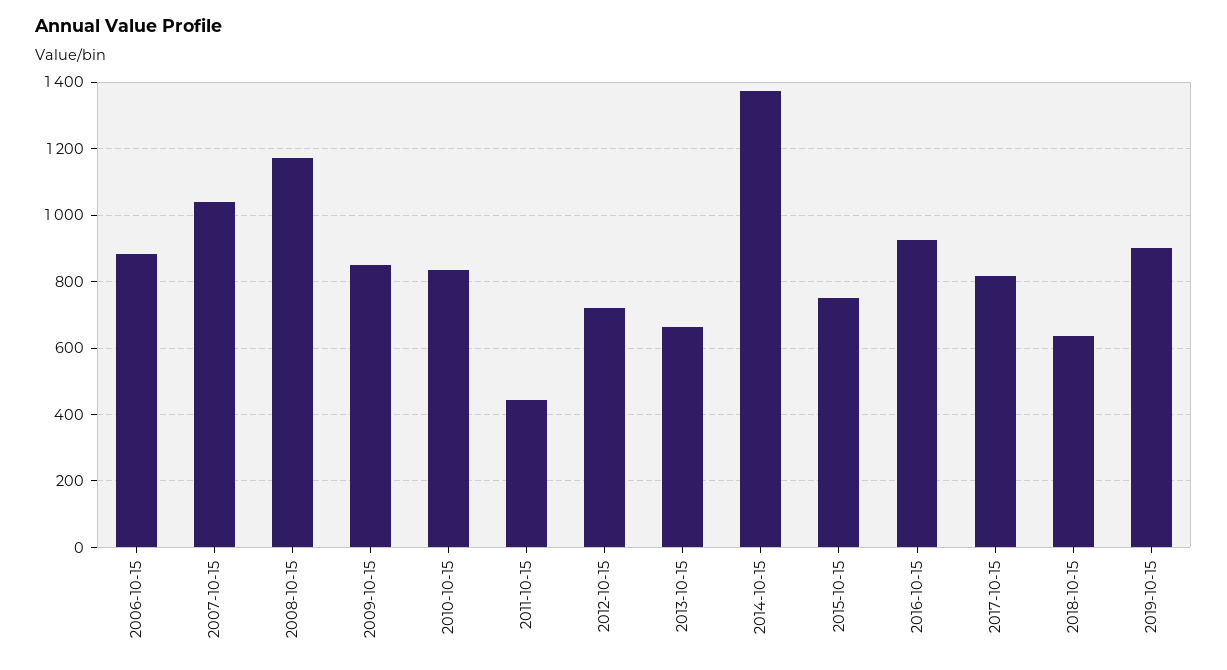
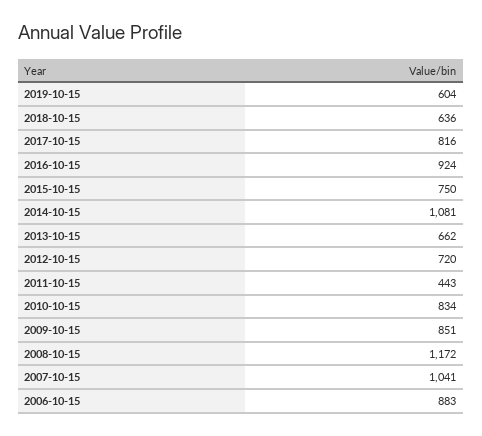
2014-10-15: 1380 -> 1081
2019-10-15: 900 -> 604

